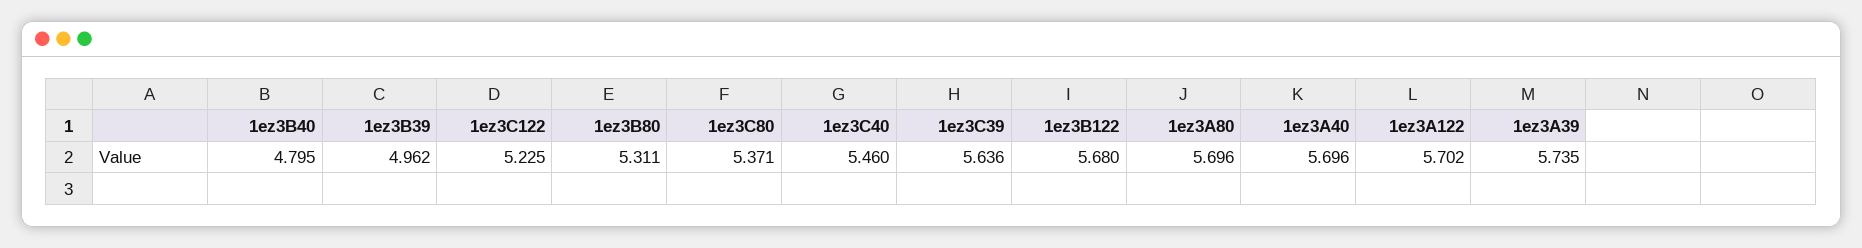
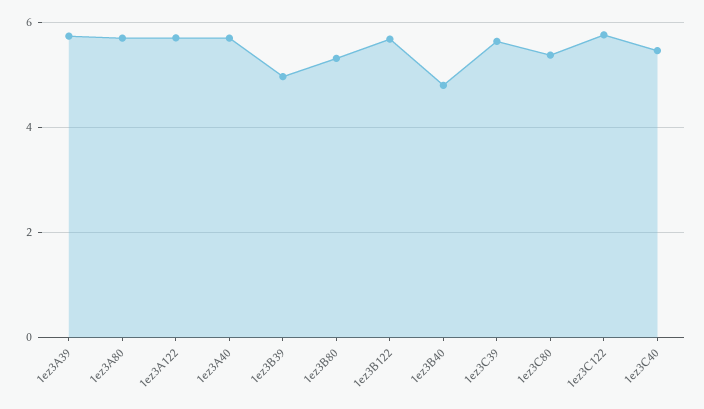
1ez3C122: 5.225 -> 5.8

